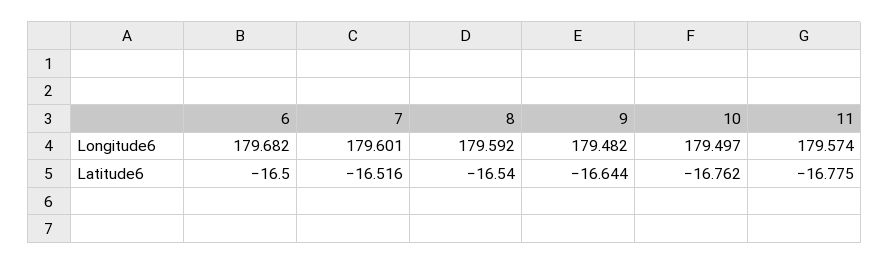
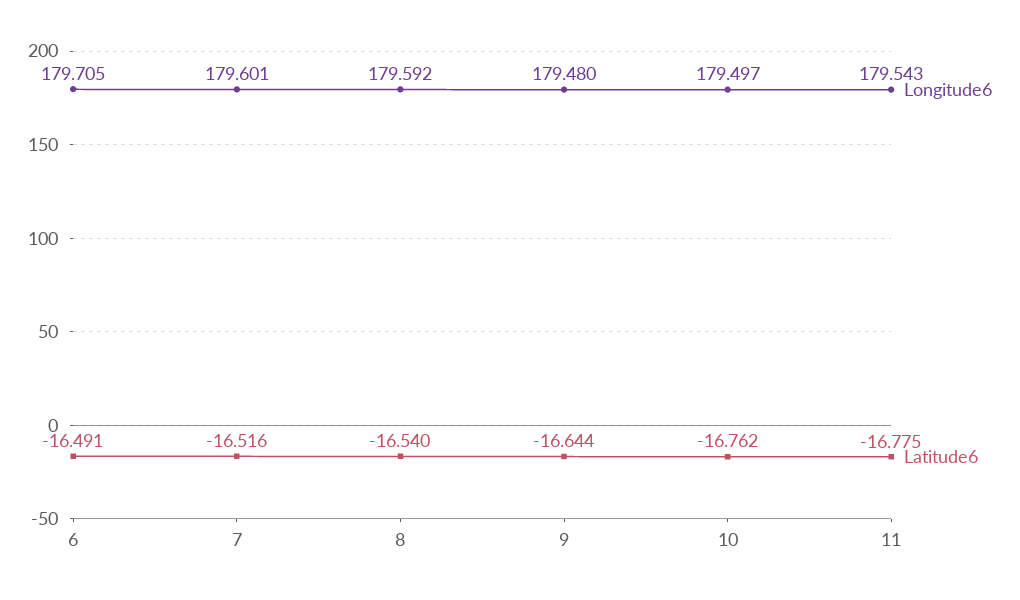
Longitude6, 6: 179.682 -> 179.705
Longitude6, 9: 179.482 -> 179.48
Longitude6, 11: 179.574 -> 179.543
Latitude6, 6: -16.5 -> -16.491

